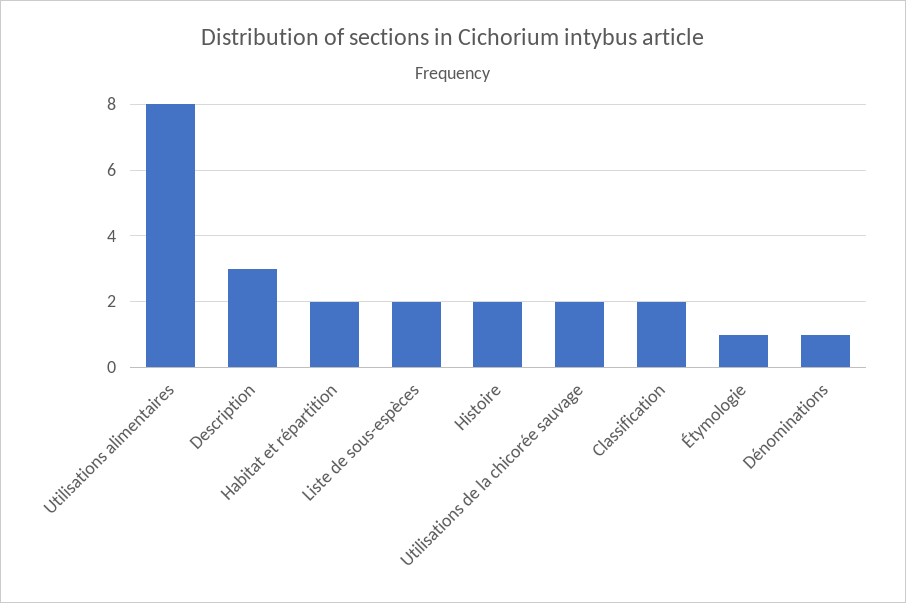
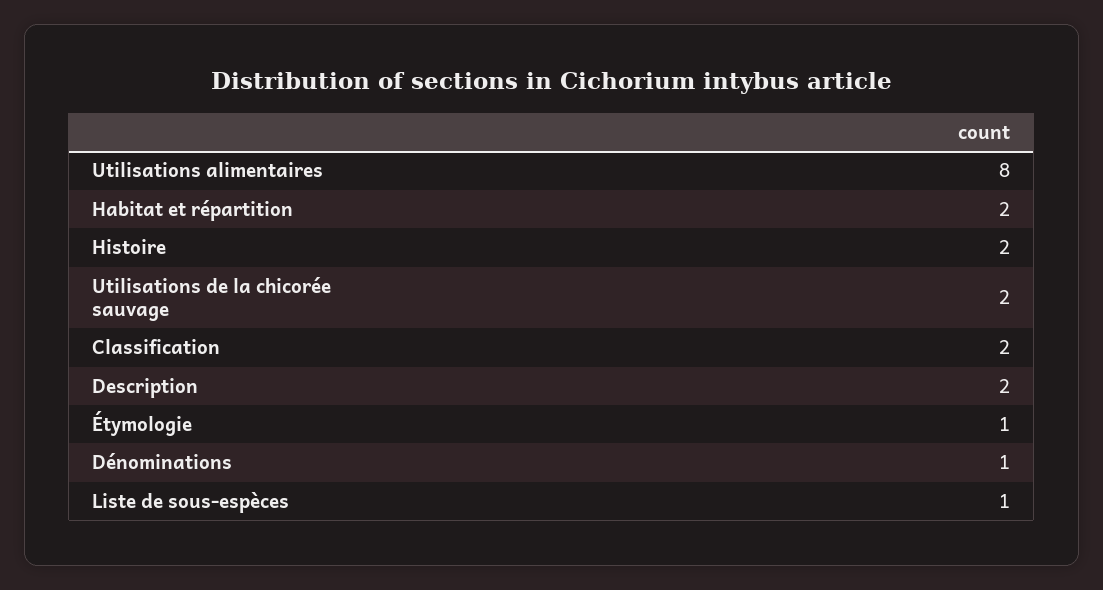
Description: 3 -> 2
Liste de sous-espèces: 2 -> 1

